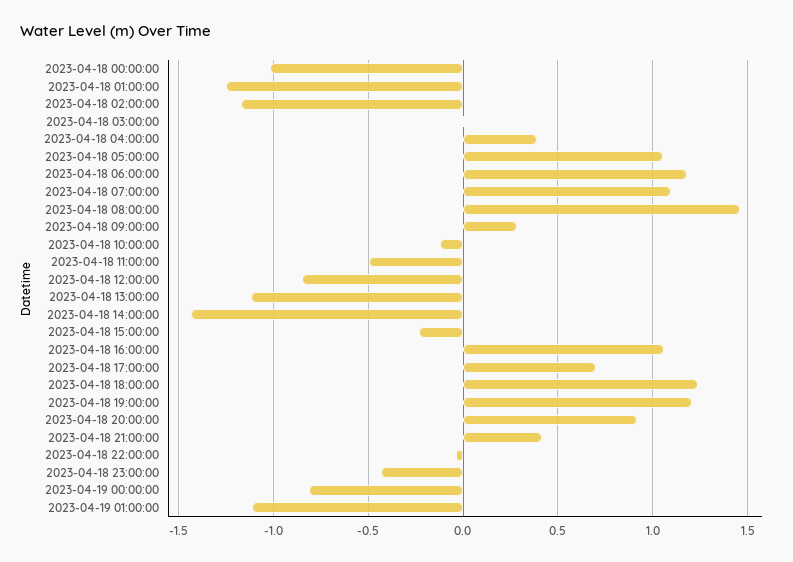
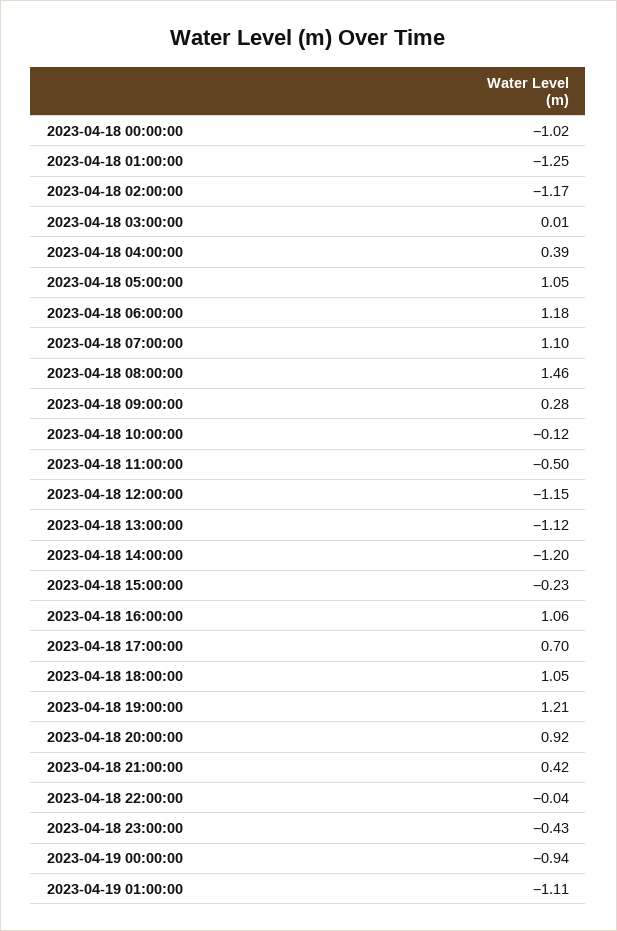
2023-04-18 12:00:00: -0.85 -> -1.15
2023-04-18 14:00:00: -1.45 -> -1.2
2023-04-18 18:00:00: 1.25 -> 1.05
2023-04-19 00:00:00: -0.8 -> -0.94

